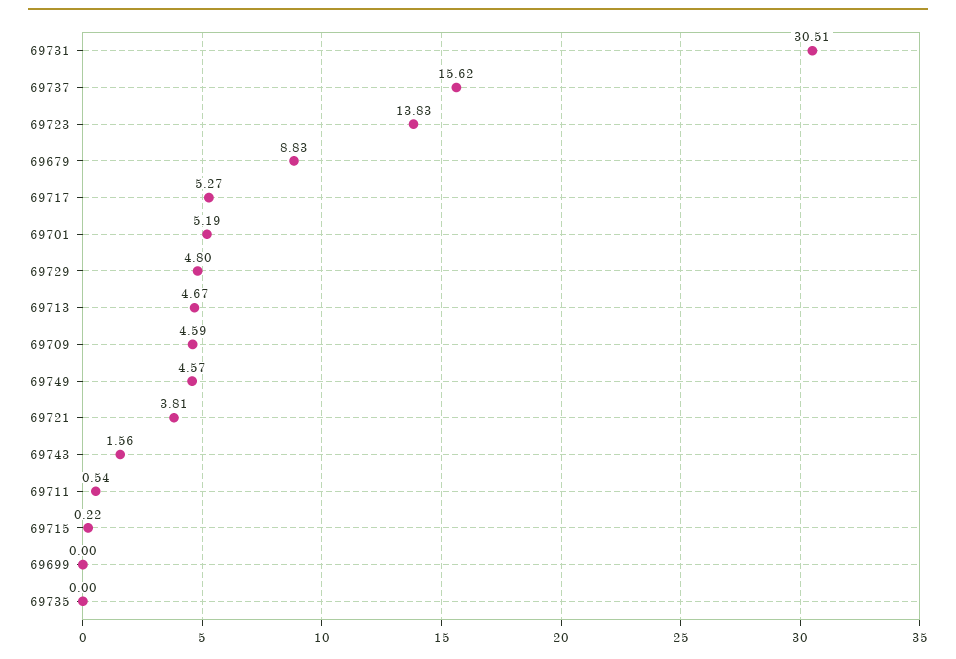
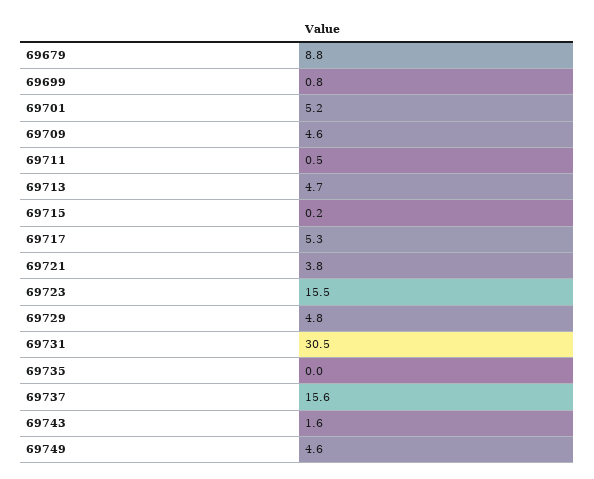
69723: 13.83 -> 15.5
69699: 0 -> 0.8

